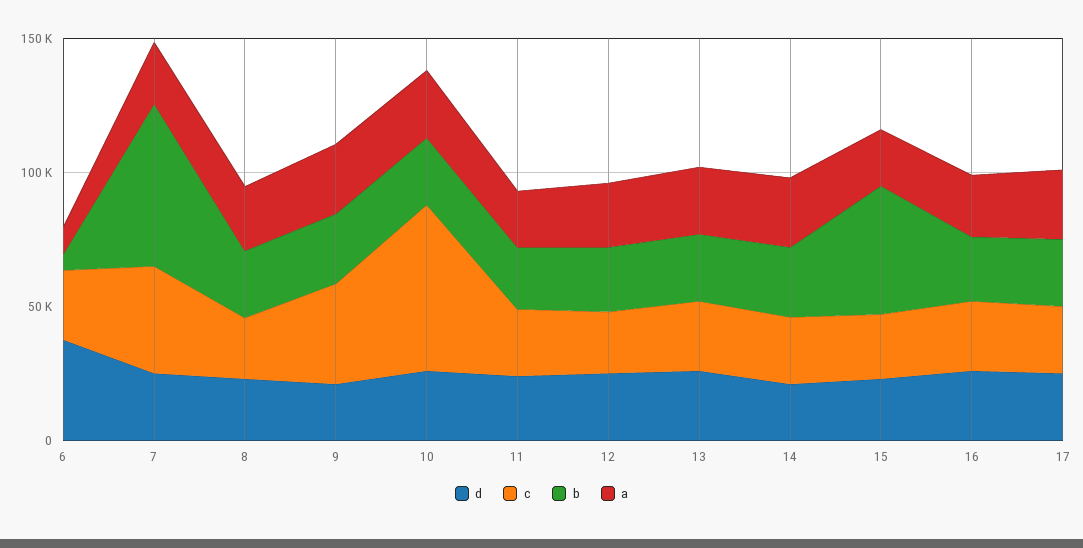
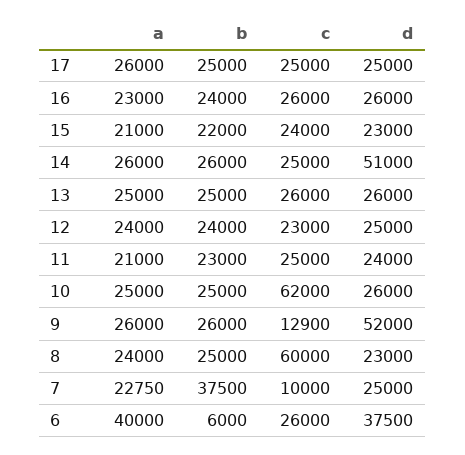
a, 6: 10000 -> 40000
c, 7: 40000 -> 10000
b, 7: 60000 -> 37500
c, 8: 20000 -> 60000
d, 9: 20000 -> 52000
c, 9: 40000 -> 12900
d, 14: 20000 -> 51000
b, 15: 50000 -> 22000

